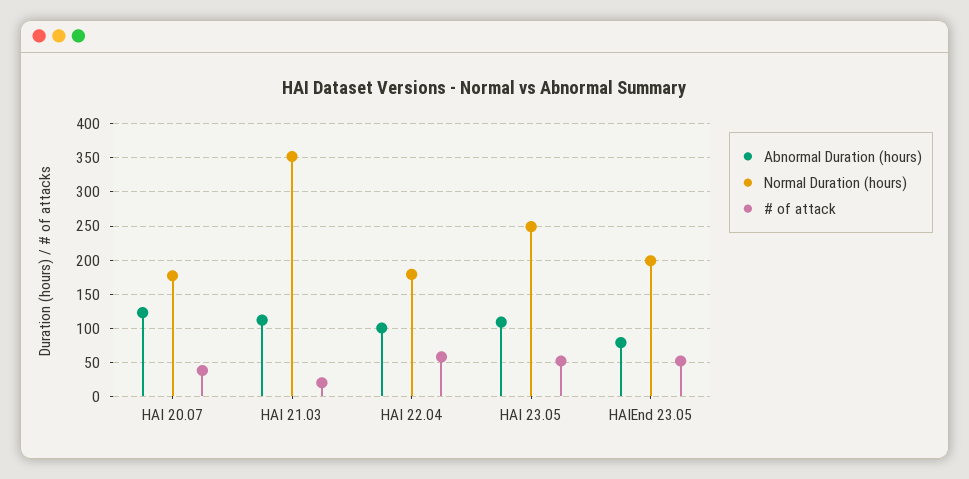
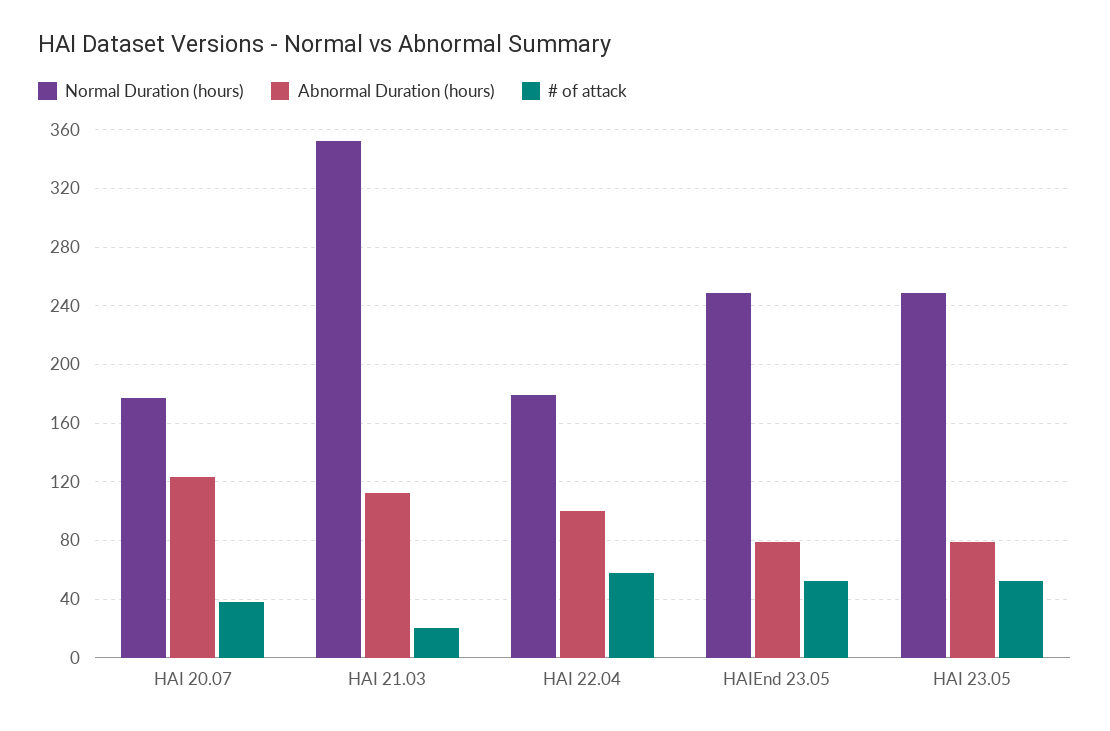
Abnormal Duration (hours), HAI 23.05: 110 -> 80
Normal Duration (hours), HAIEnd 23.05: 200 -> 250

